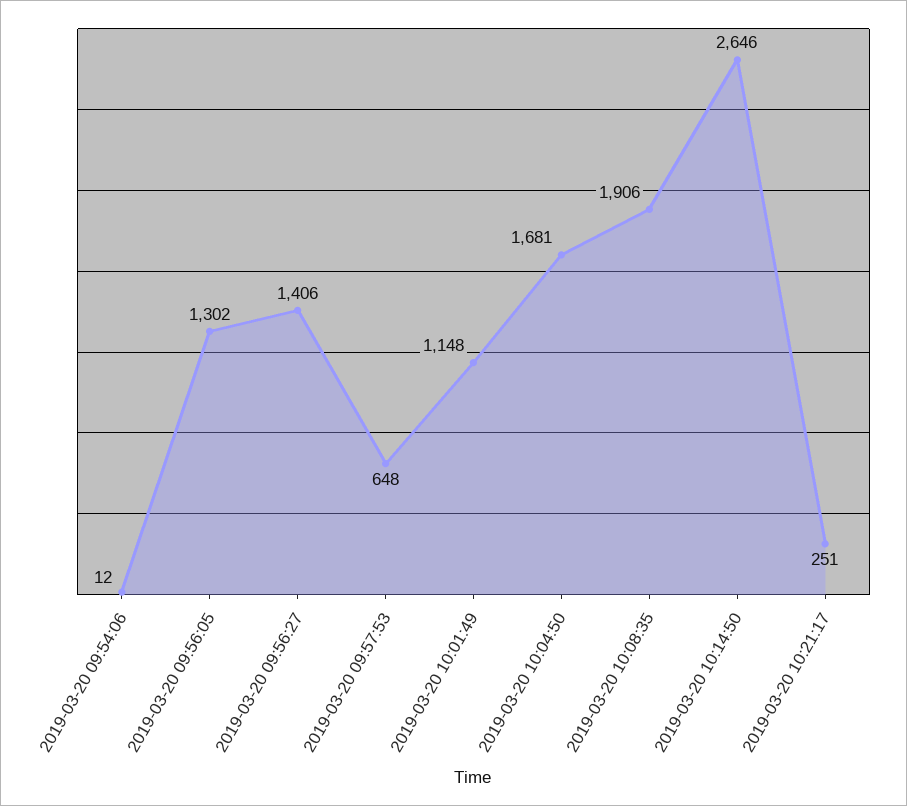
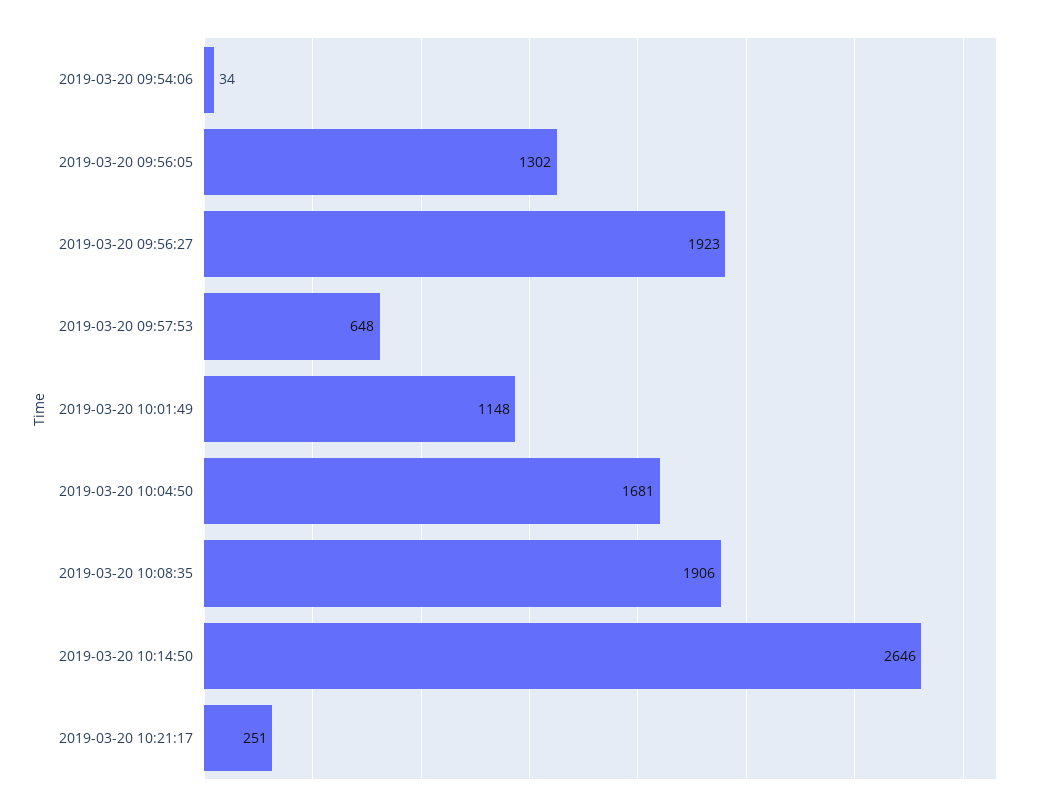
2019-03-20 09:54:06: 12 -> 34
2019-03-20 09:56:27: 1406 -> 1923

